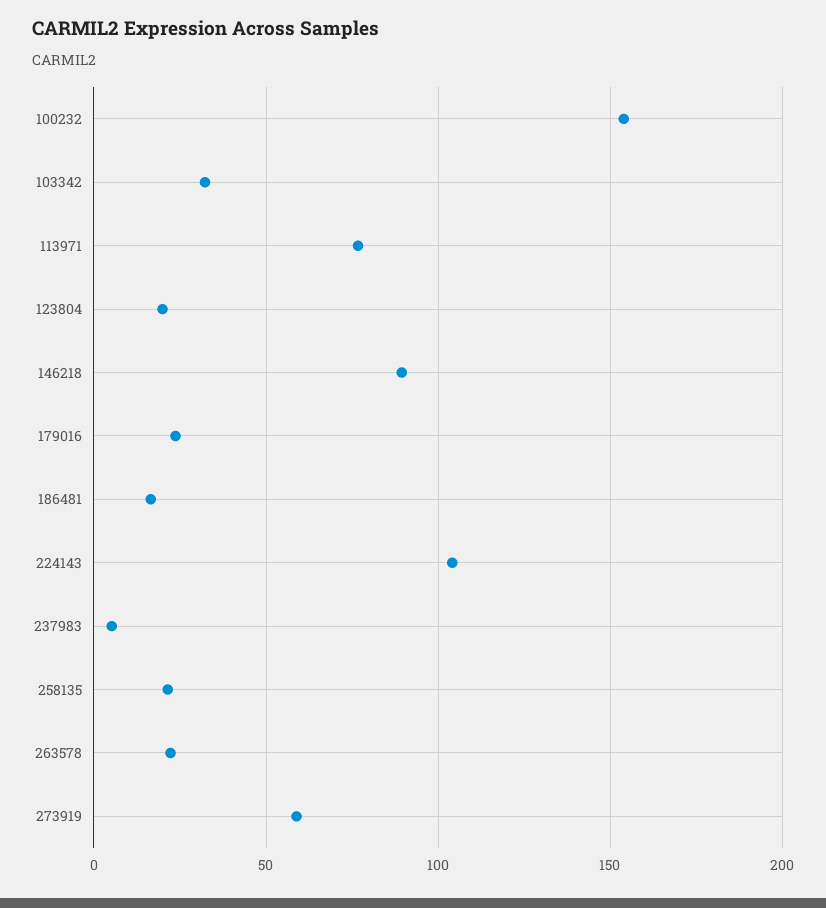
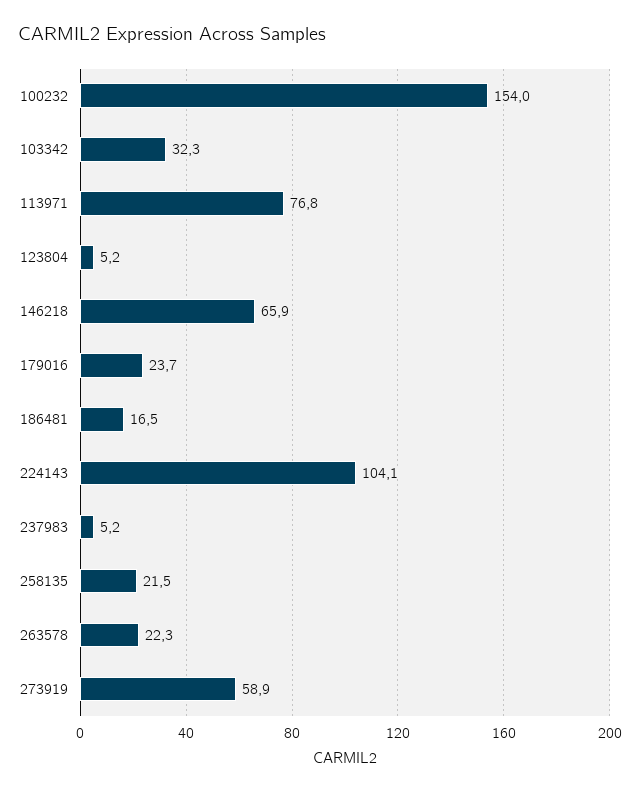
123804: 20 -> 5.2
146218: 90 -> 65.9

